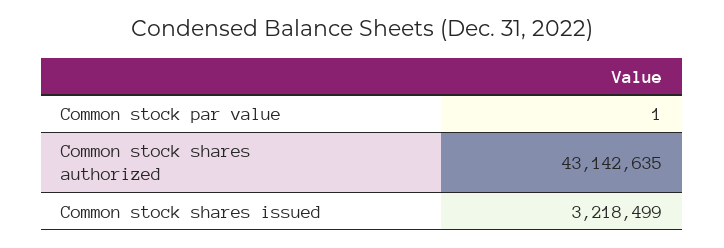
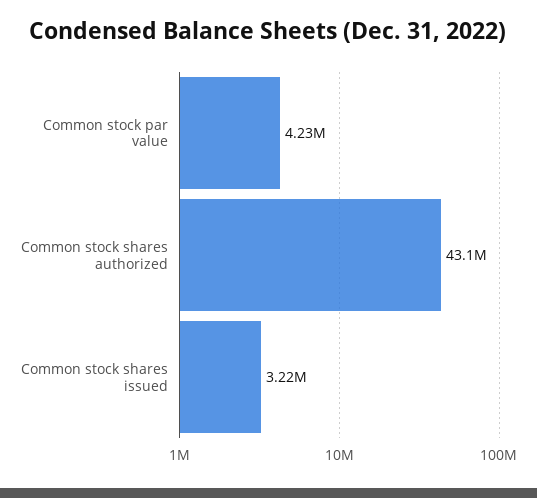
Common stock par value: 1 -> 4230000

